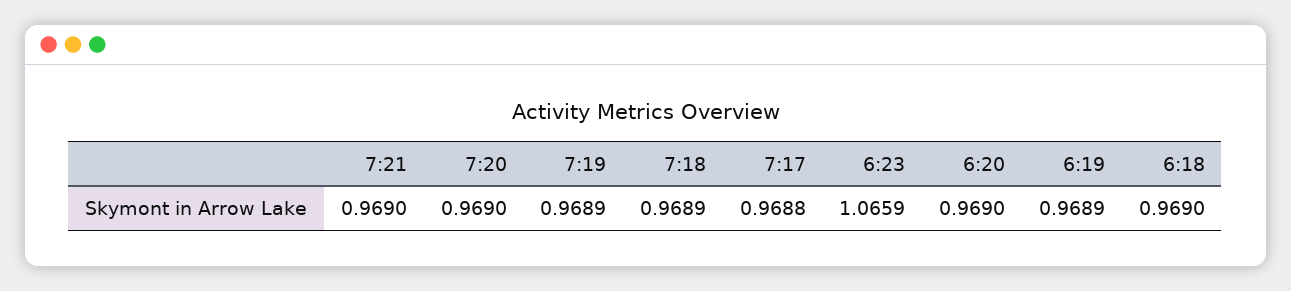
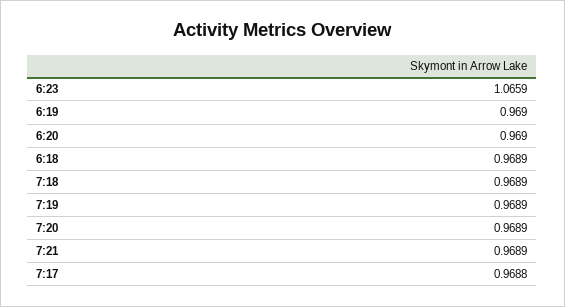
7:21: 0.969 -> 0.9689
7:20: 0.969 -> 0.9689
6:19: 0.9689 -> 0.969
6:18: 0.969 -> 0.9689

